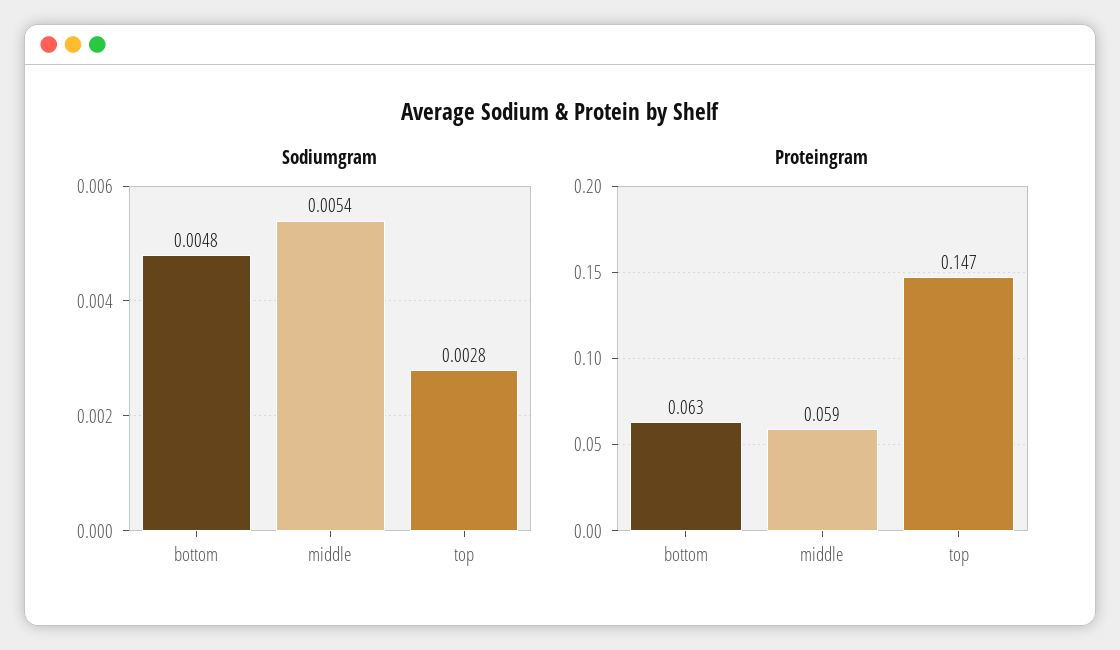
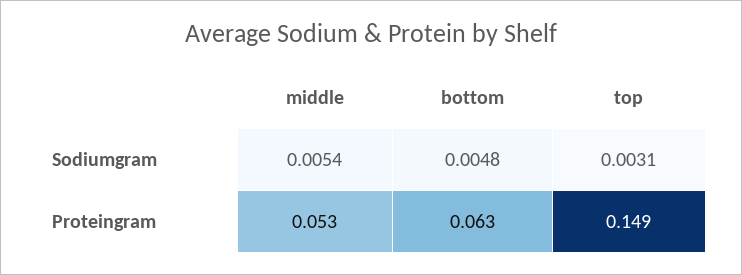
Sodiumgram, top: 0.0028 -> 0.0031
Proteingram, middle: 0.059 -> 0.053
Proteingram, top: 0.147 -> 0.149

